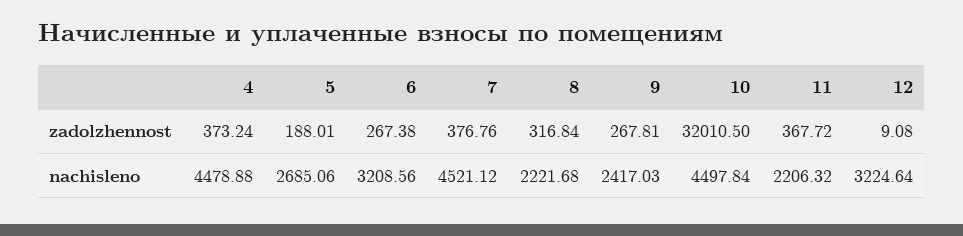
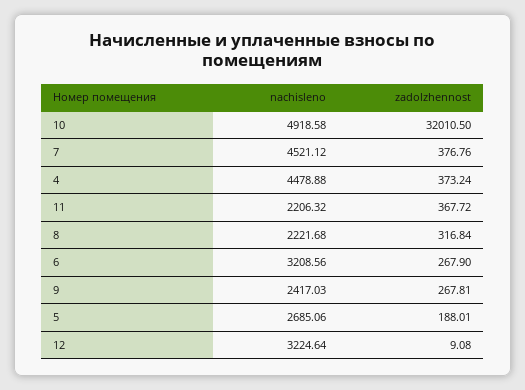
6, zadolzhennost: 267.38 -> 267.9
10, nachisleno: 4497.84 -> 4918.58

